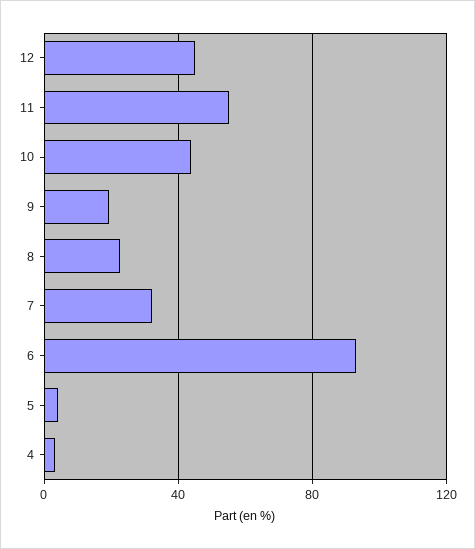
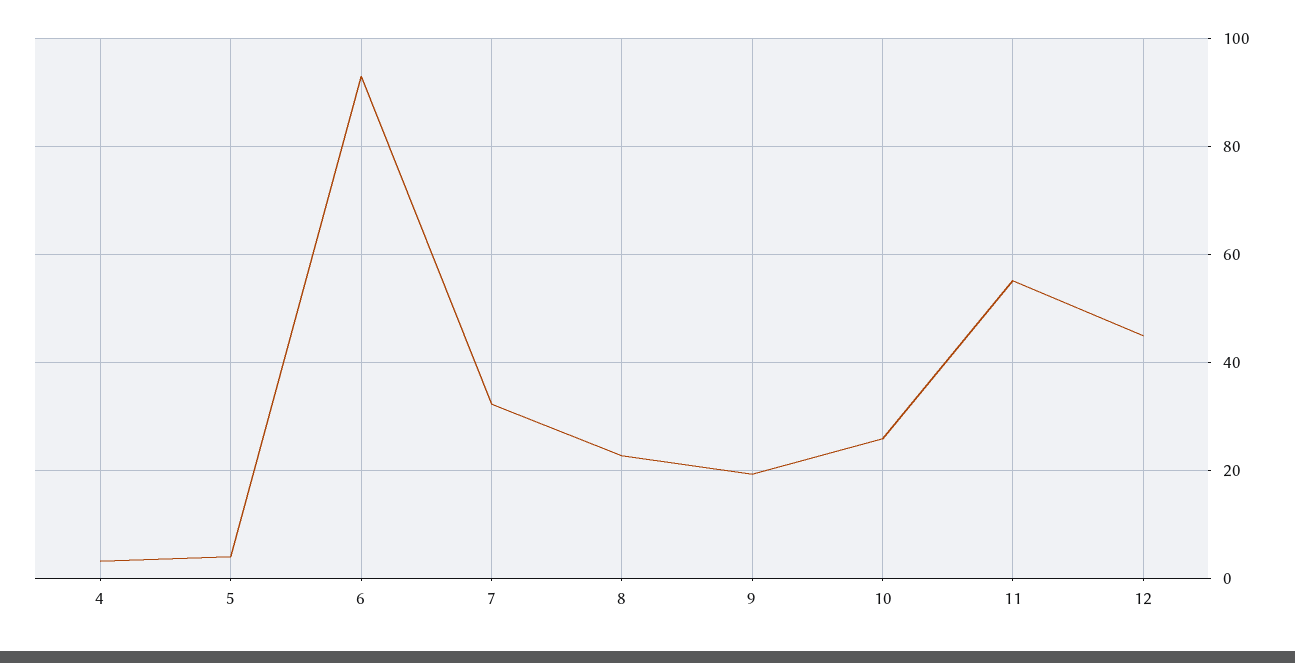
10: 45 -> 26

